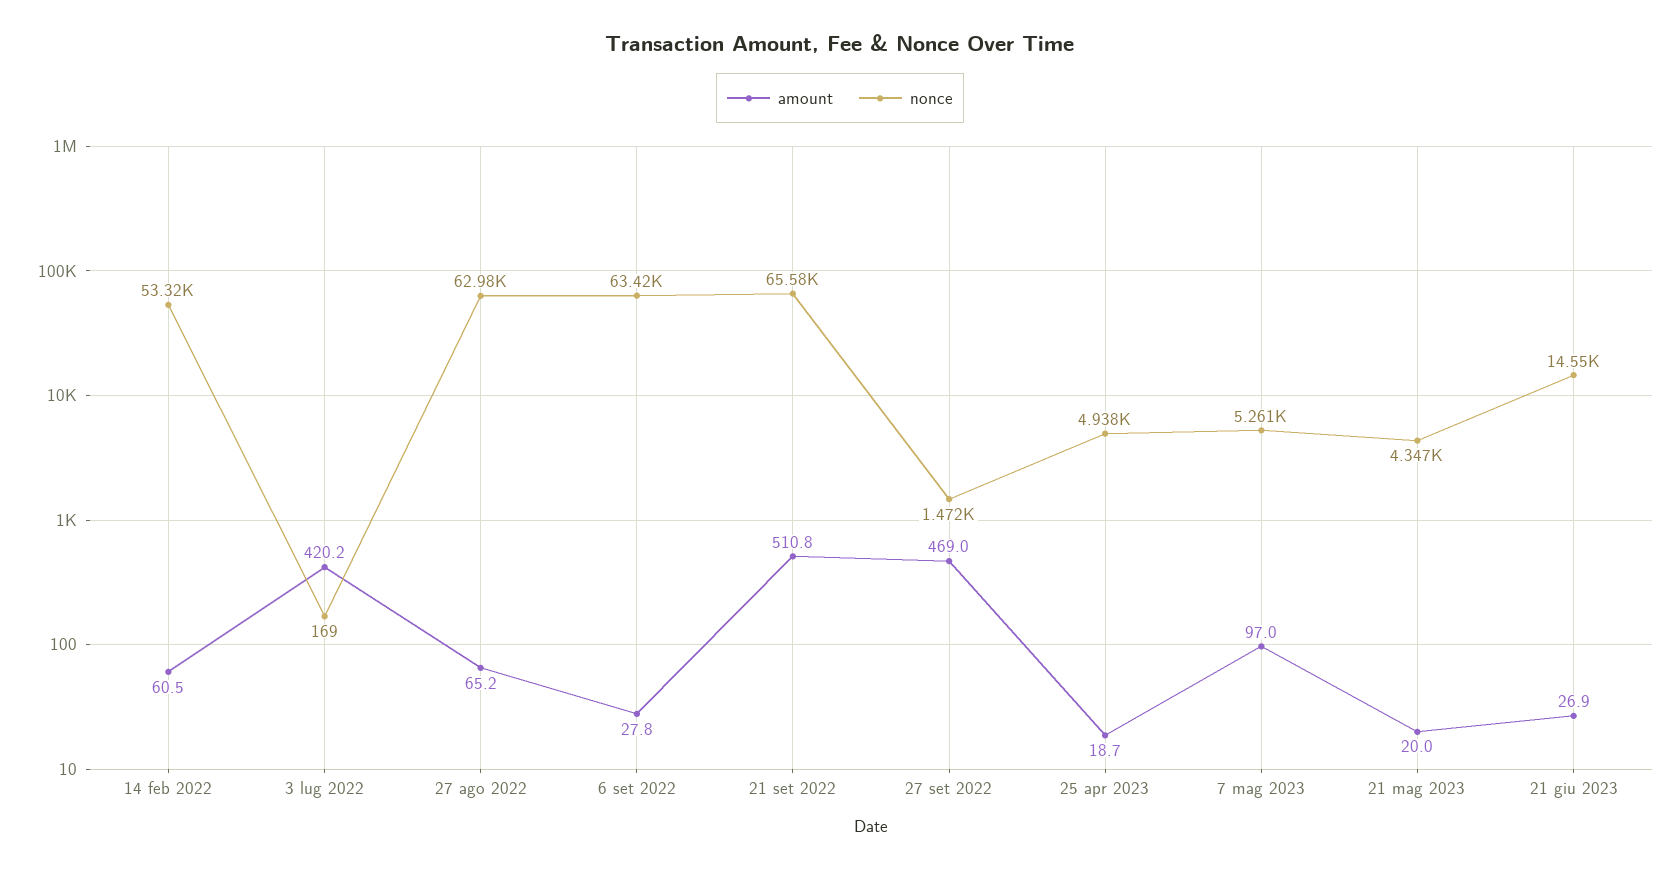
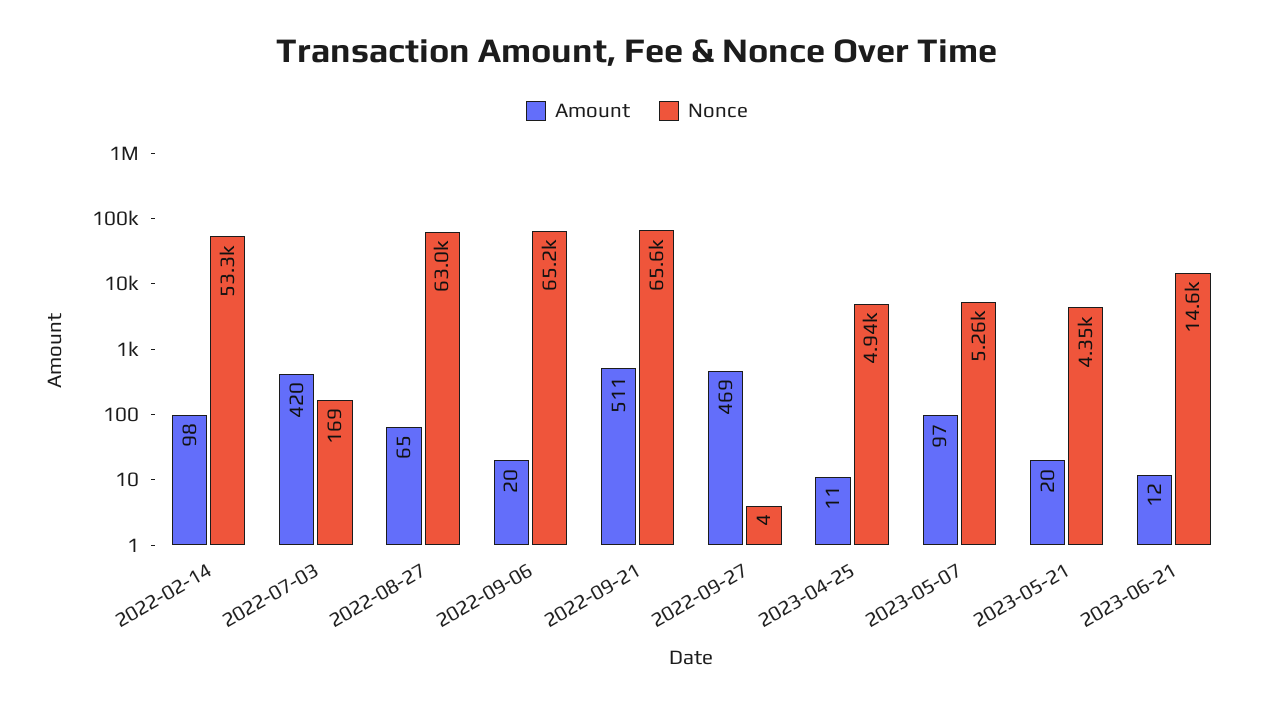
amount, 14 feb 2022: 60.5 -> 98
amount, 6 set 2022: 27.8 -> 20
nonce, 6 set 2022: 63420 -> 65200
nonce, 27 set 2022: 1472 -> 4
amount, 25 apr 2023: 18.7 -> 11
amount, 21 giu 2023: 26.9 -> 12

